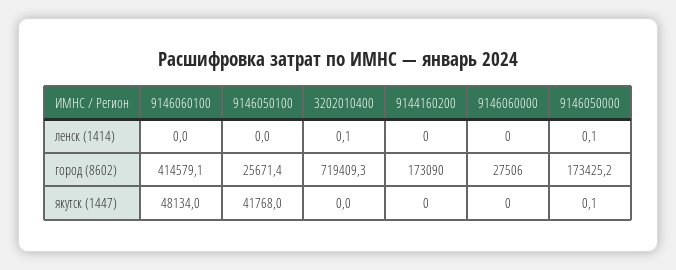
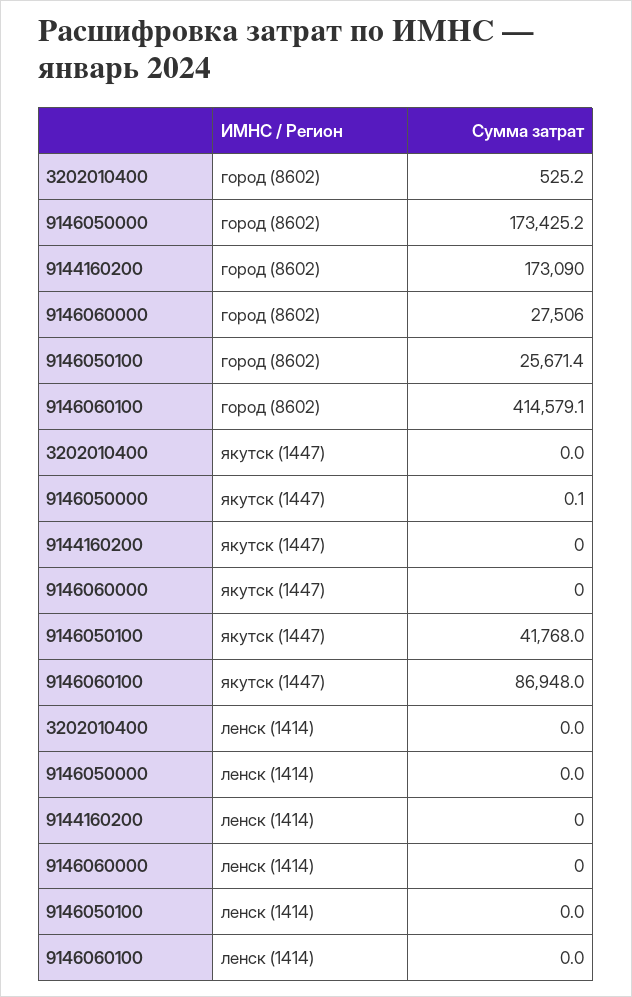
3202010400, ленск (1414): 0.1 -> 0
9146050000, ленск (1414): 0.1 -> 0
3202010400, город (8602): 719409.3 -> 525.2
9146060100, якутск (1447): 48134 -> 86948

